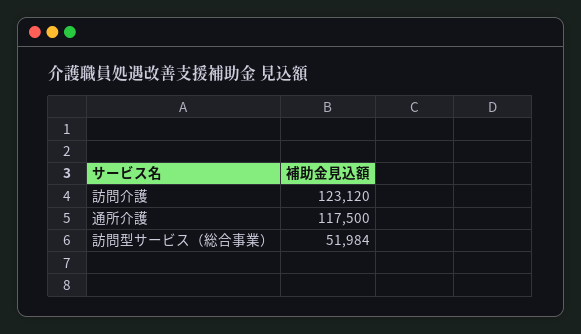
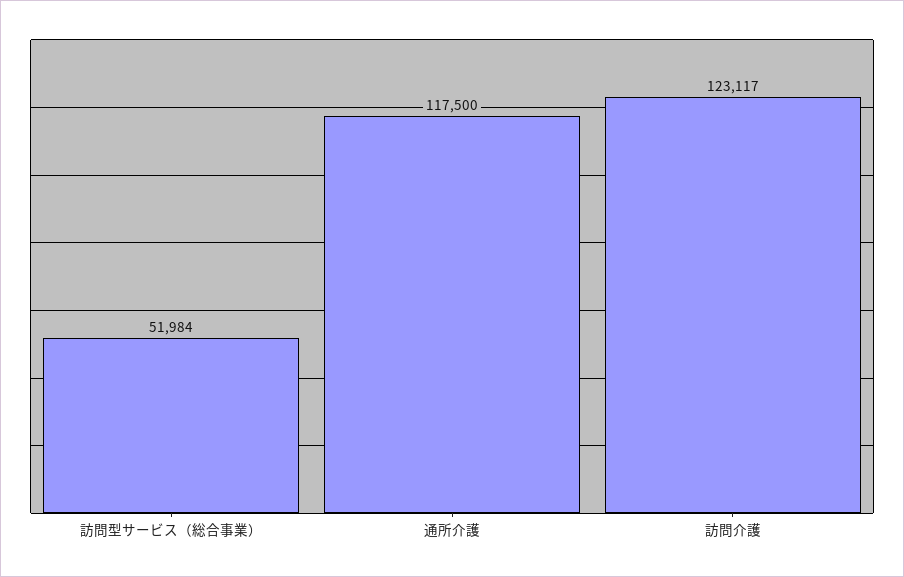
訪問介護: 123120 -> 123117

